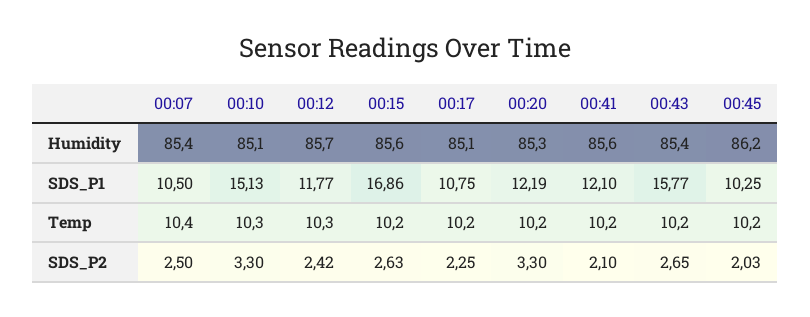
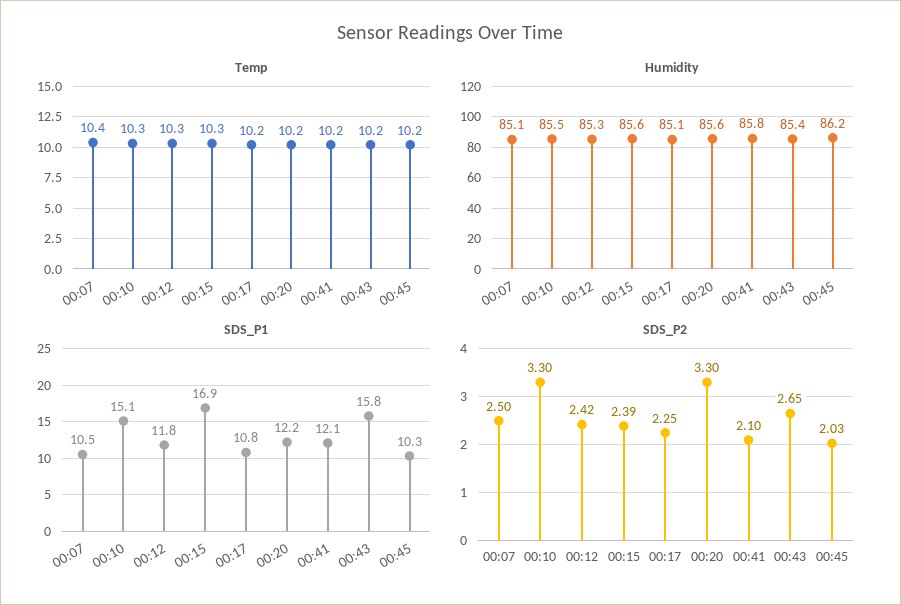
Humidity, 00:07: 85.4 -> 85.1
Humidity, 00:10: 85.1 -> 85.5
Humidity, 00:12: 85.7 -> 85.3
Humidity, 00:20: 85.3 -> 85.6
Humidity, 00:41: 85.6 -> 85.8
Temp, 00:15: 10.2 -> 10.3
SDS_P2, 00:15: 2.63 -> 2.39

